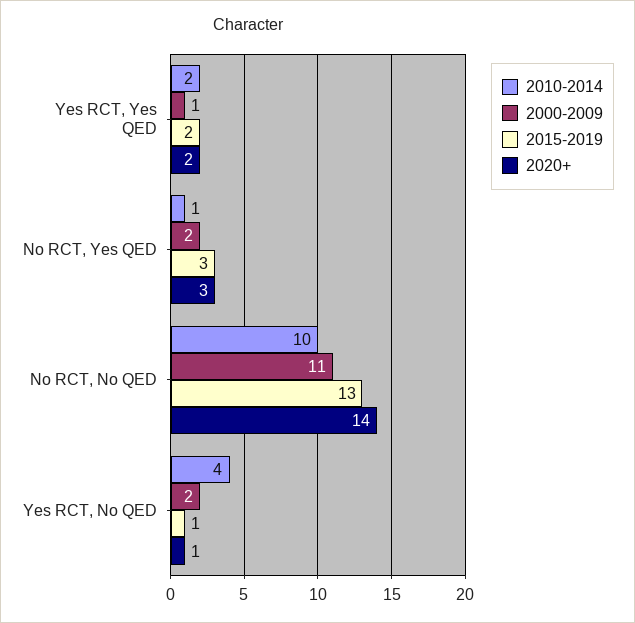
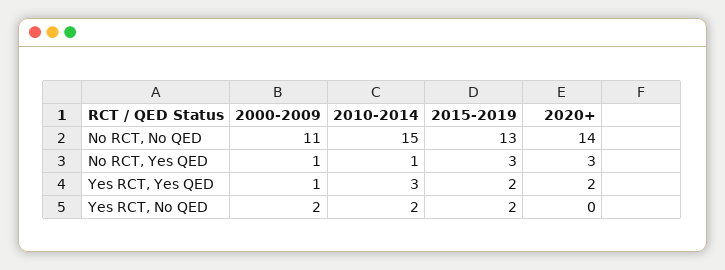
2010-2014, Yes RCT, Yes QED: 2 -> 3
2000-2009, No RCT, Yes QED: 2 -> 1
2010-2014, No RCT, No QED: 10 -> 15
2010-2014, Yes RCT, No QED: 4 -> 2
2015-2019, Yes RCT, No QED: 1 -> 2
2020+, Yes RCT, No QED: 1 -> 0

